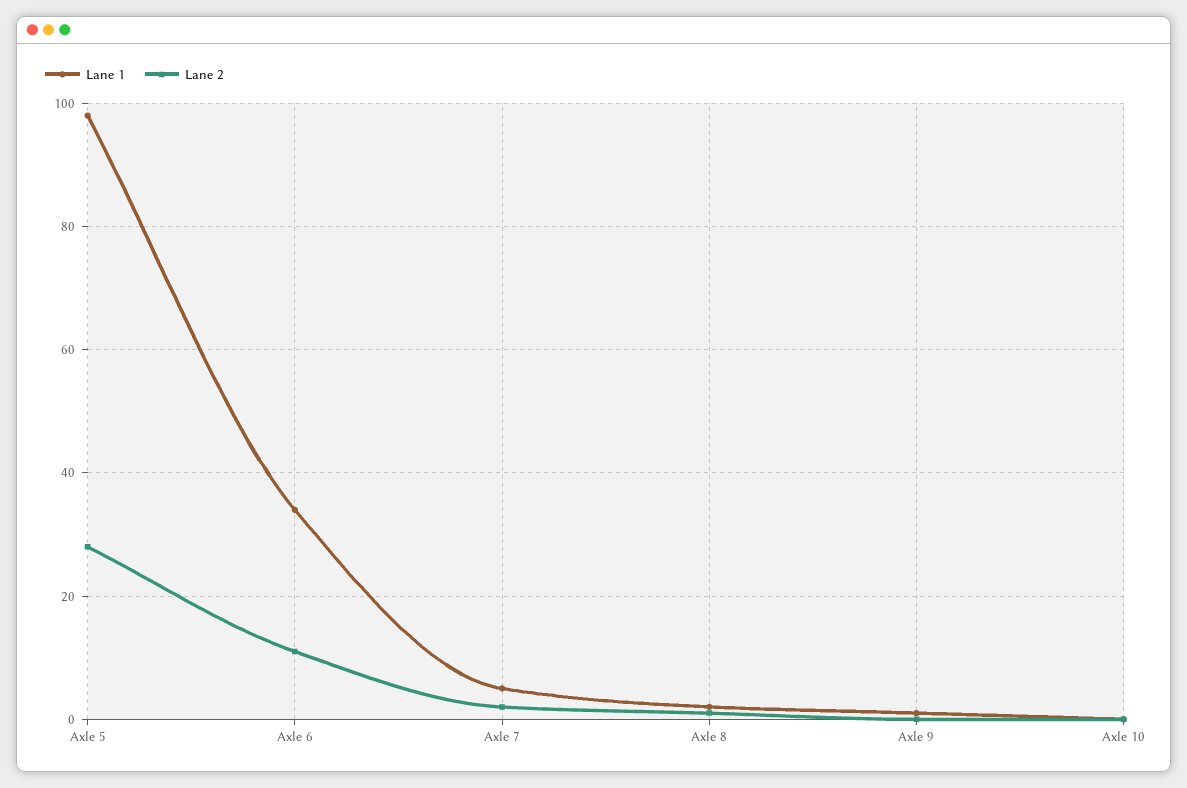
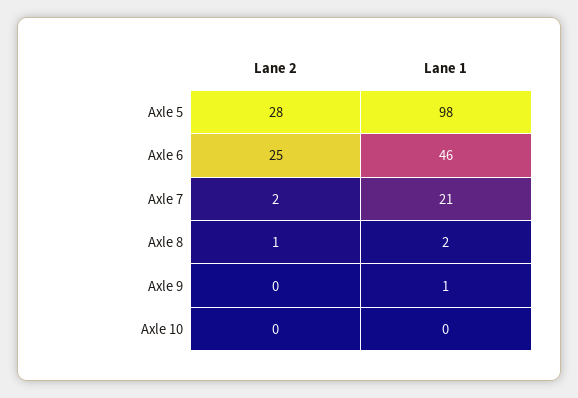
Lane 1, Axle 6: 35 -> 46
Lane 2, Axle 6: 10 -> 25
Lane 1, Axle 7: 5 -> 21

